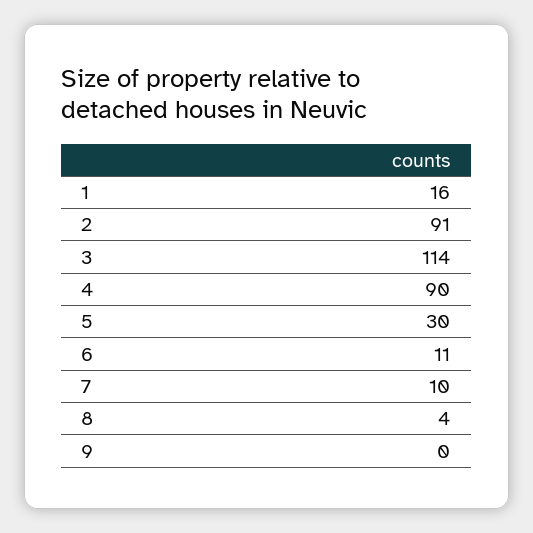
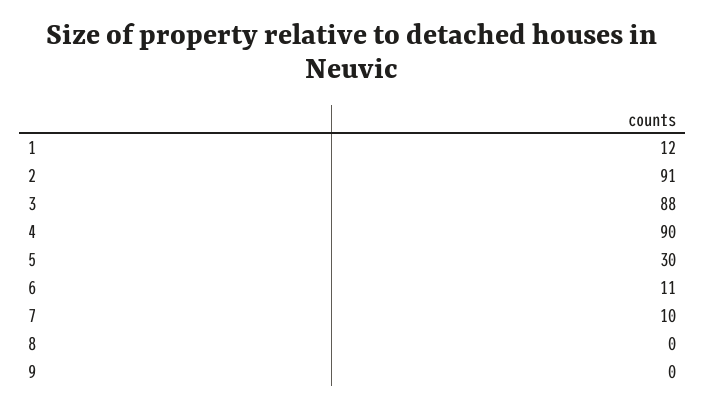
1: 16 -> 12
3: 114 -> 88
8: 4 -> 0

